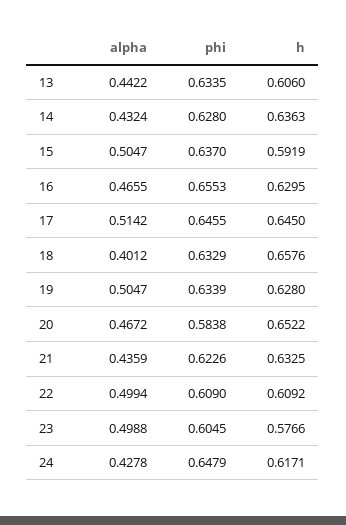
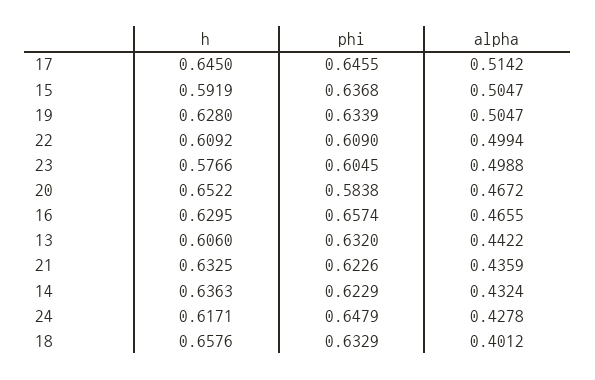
phi, 13: 0.6335 -> 0.632
phi, 14: 0.628 -> 0.6229
phi, 15: 0.637 -> 0.6368
phi, 16: 0.6553 -> 0.6574

